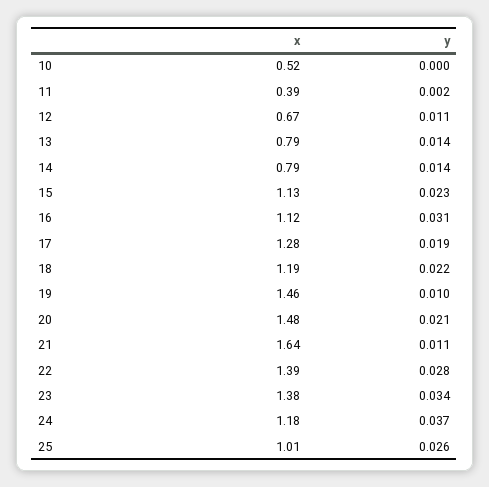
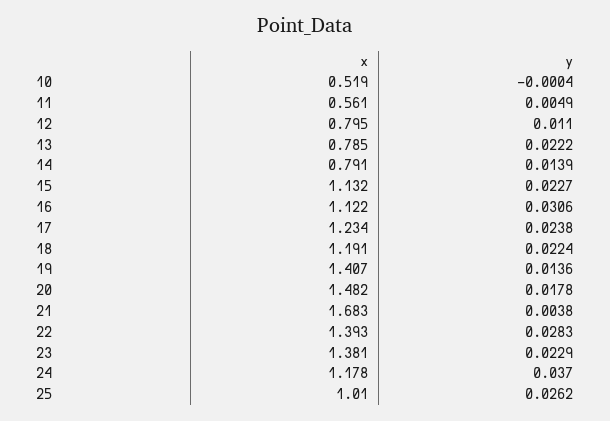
x, 11: 0.39 -> 0.561
y, 11: 0.002 -> 0.0049
x, 12: 0.67 -> 0.795
y, 13: 0.014 -> 0.0222
x, 17: 1.28 -> 1.234
y, 17: 0.019 -> 0.0238
x, 19: 1.46 -> 1.407
y, 19: 0.01 -> 0.0136
y, 20: 0.021 -> 0.0178
x, 21: 1.64 -> 1.683
y, 21: 0.011 -> 0.0038
y, 23: 0.034 -> 0.0229

